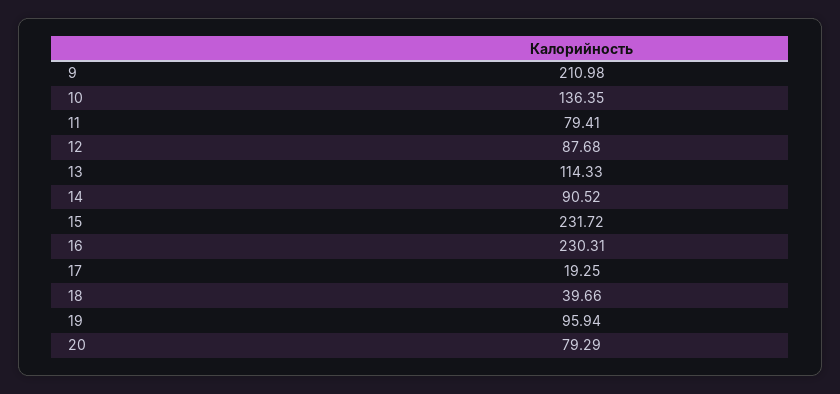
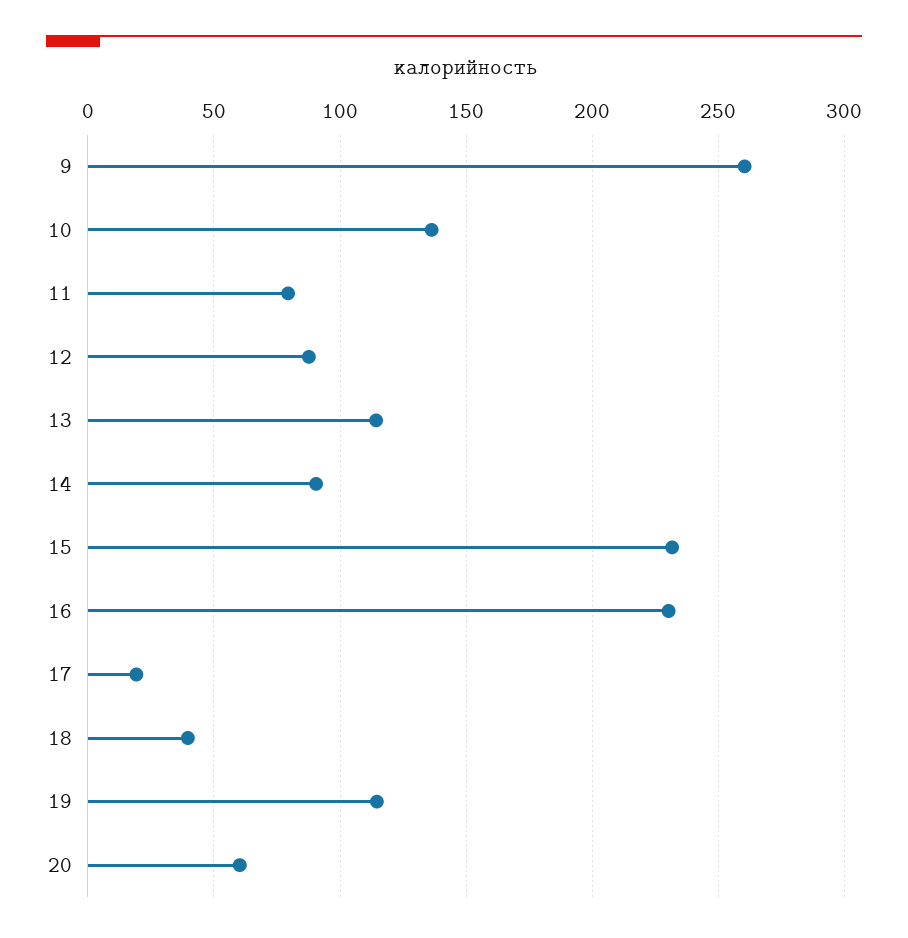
9: 210.98 -> 260
19: 95.94 -> 115
20: 79.29 -> 60

